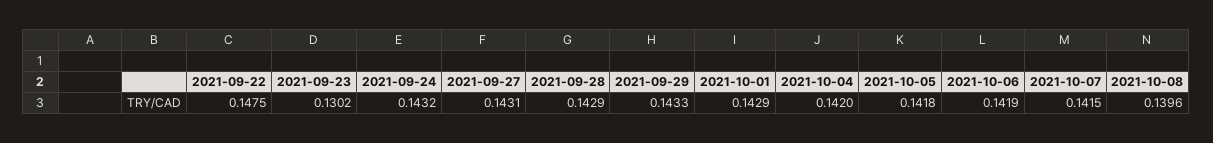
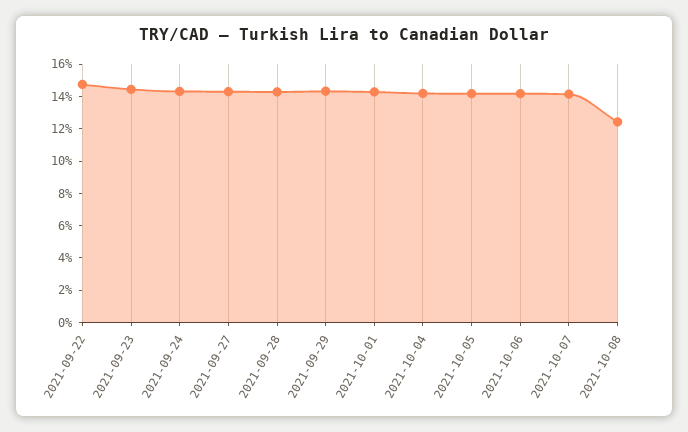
2021-09-23: 0.1302 -> 0.145
2021-10-08: 0.1396 -> 0.125

